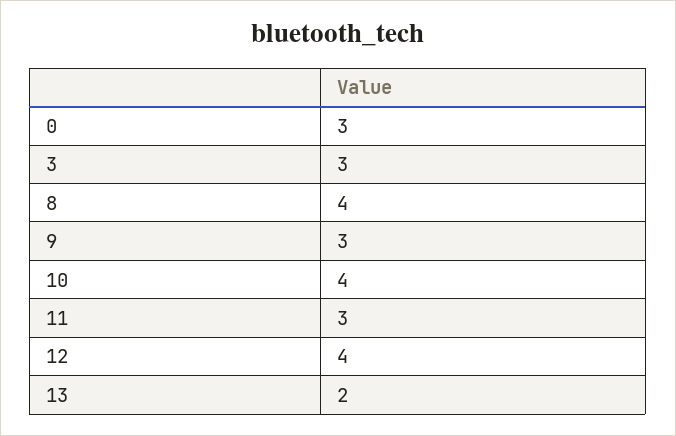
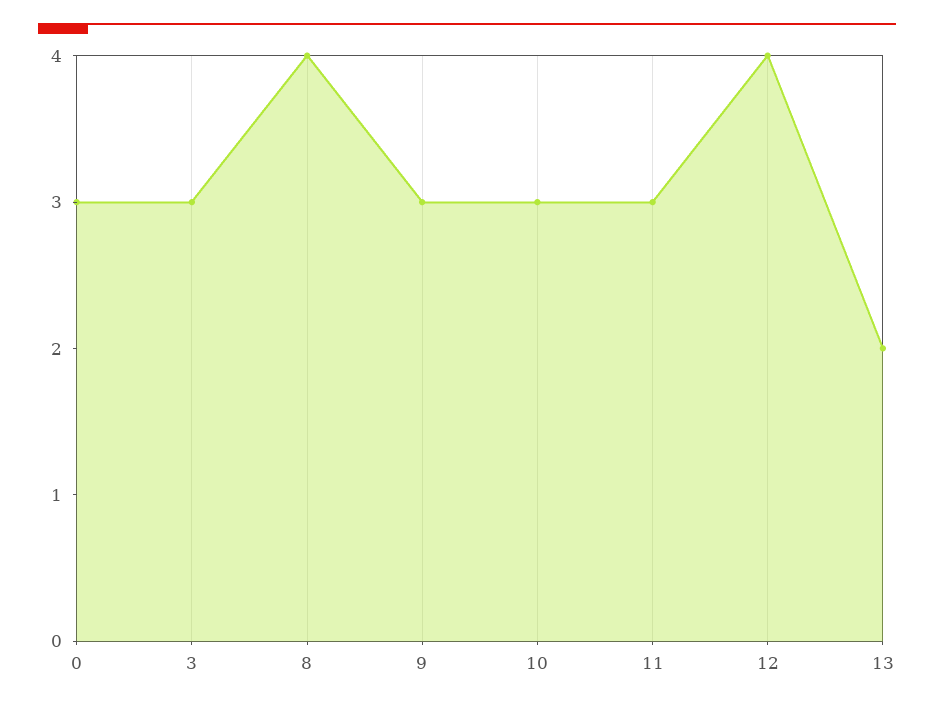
10: 4 -> 3

